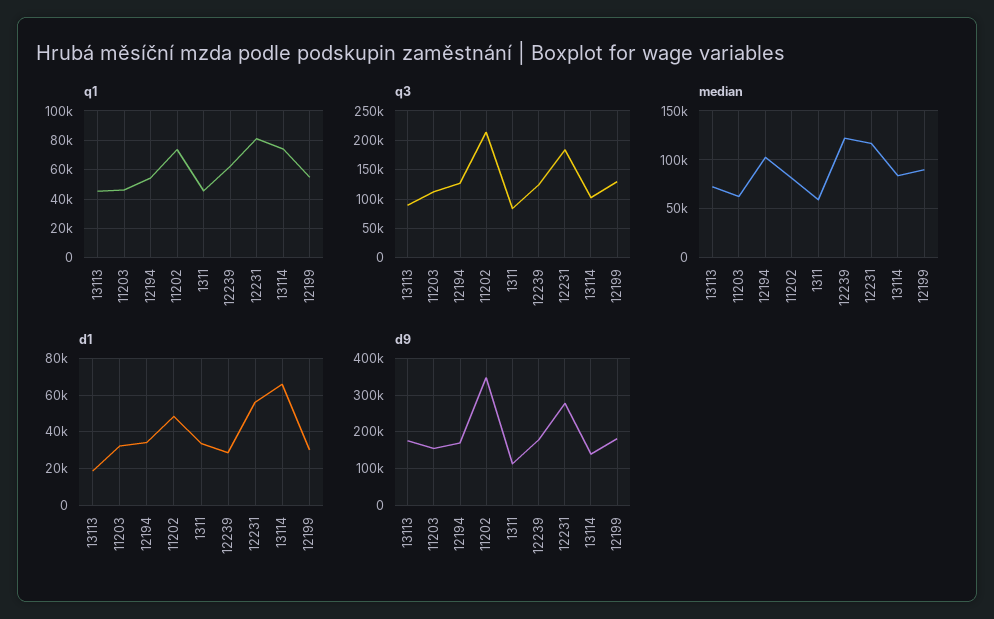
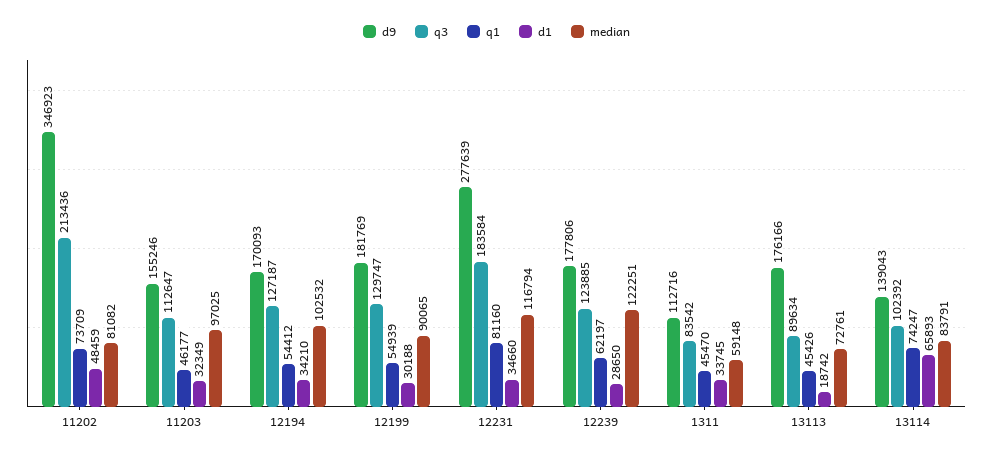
median, 11203: 60000 -> 97025
d1, 12231: 55000 -> 34660

